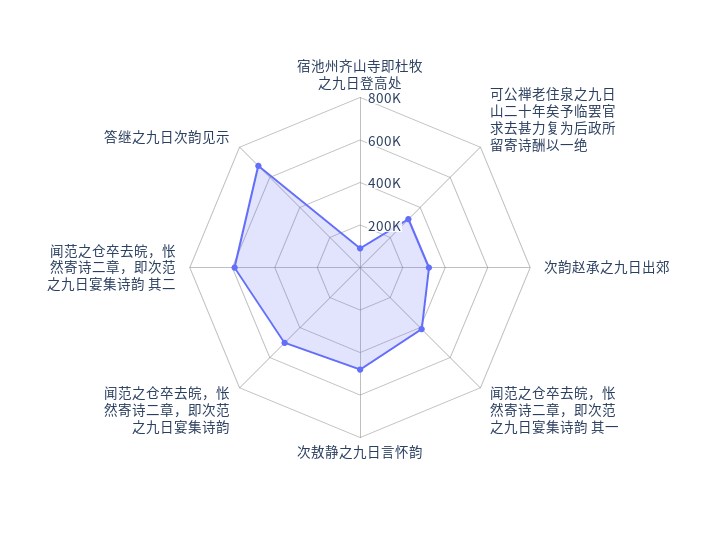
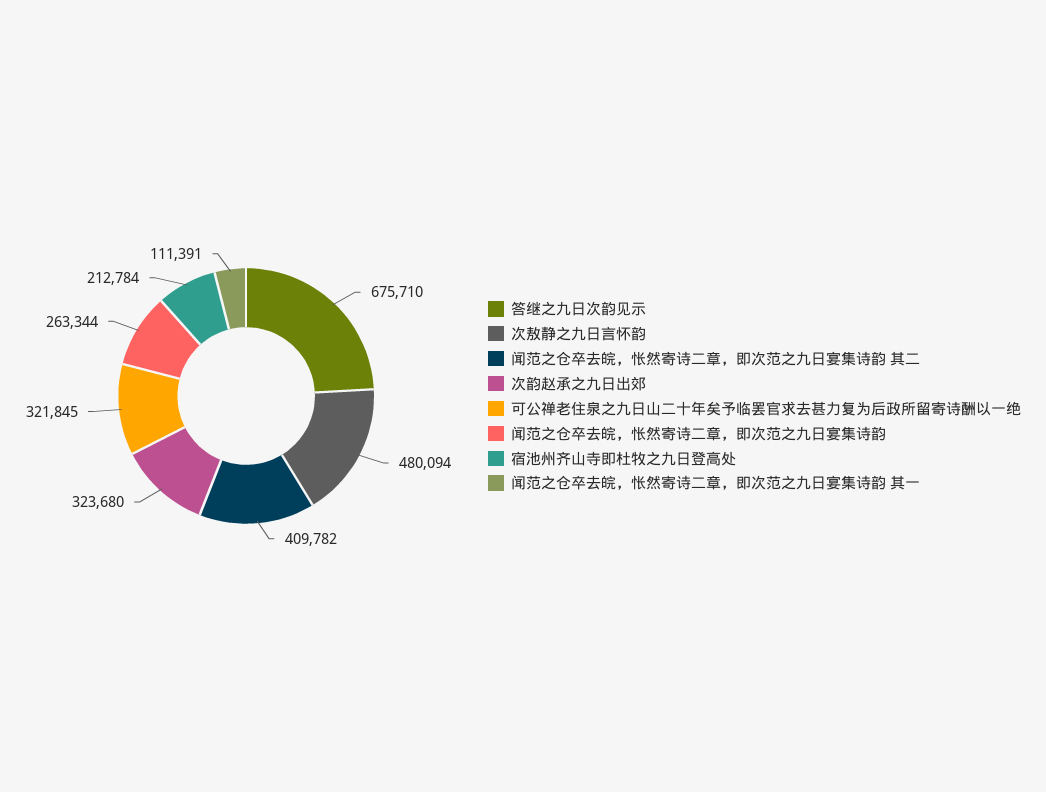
宿池州齐山寺即杜牧之九日登高处: 100000 -> 212784
闻范之仓卒去皖，怅然寄诗二章，即次范之九日宴集诗韵 其一: 400000 -> 111391
闻范之仓卒去皖，怅然寄诗二章，即次范之九日宴集诗韵: 500000 -> 263344
闻范之仓卒去皖，怅然寄诗二章，即次范之九日宴集诗韵 其二: 600000 -> 409782

